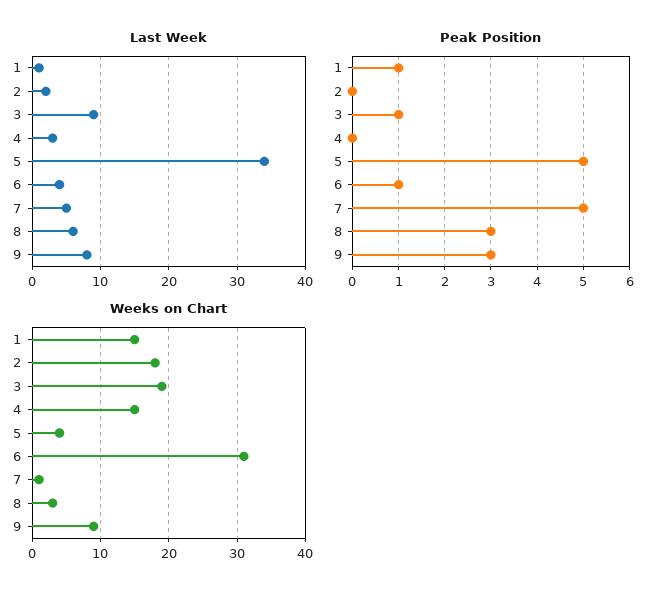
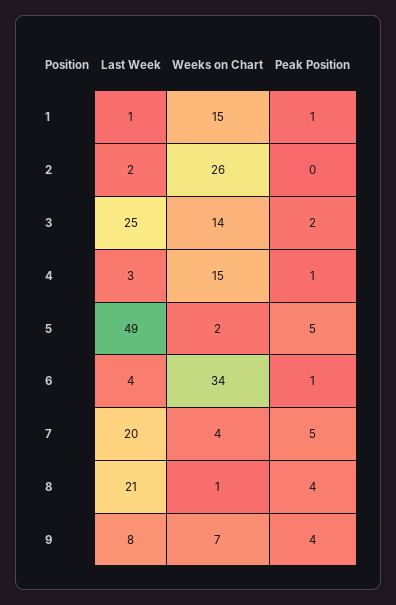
Last Week, 3: 9 -> 25
Last Week, 5: 34 -> 49
Last Week, 7: 5 -> 20
Last Week, 8: 6 -> 21
Peak Position, 3: 1 -> 2
Peak Position, 4: 0 -> 1
Peak Position, 8: 3 -> 4
Peak Position, 9: 3 -> 4
Weeks on Chart, 2: 18 -> 26
Weeks on Chart, 3: 19 -> 14
Weeks on Chart, 5: 4 -> 2
Weeks on Chart, 6: 31 -> 34
Weeks on Chart, 7: 1 -> 4
Weeks on Chart, 8: 3 -> 1
Weeks on Chart, 9: 9 -> 7

